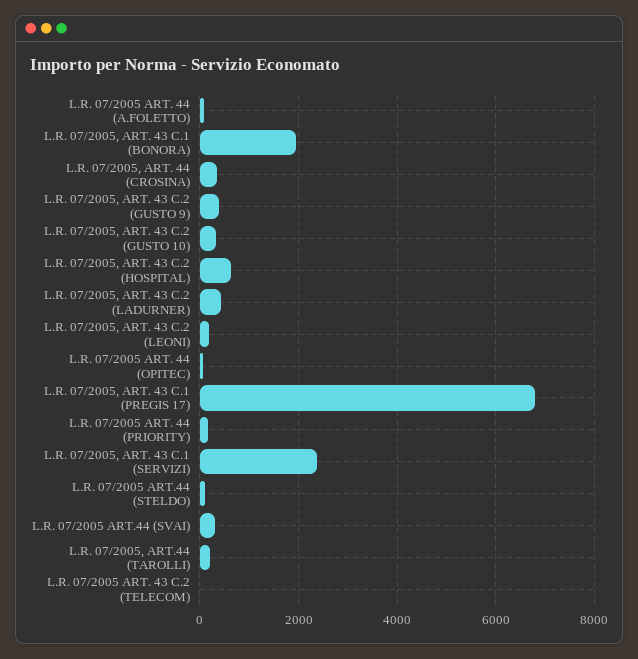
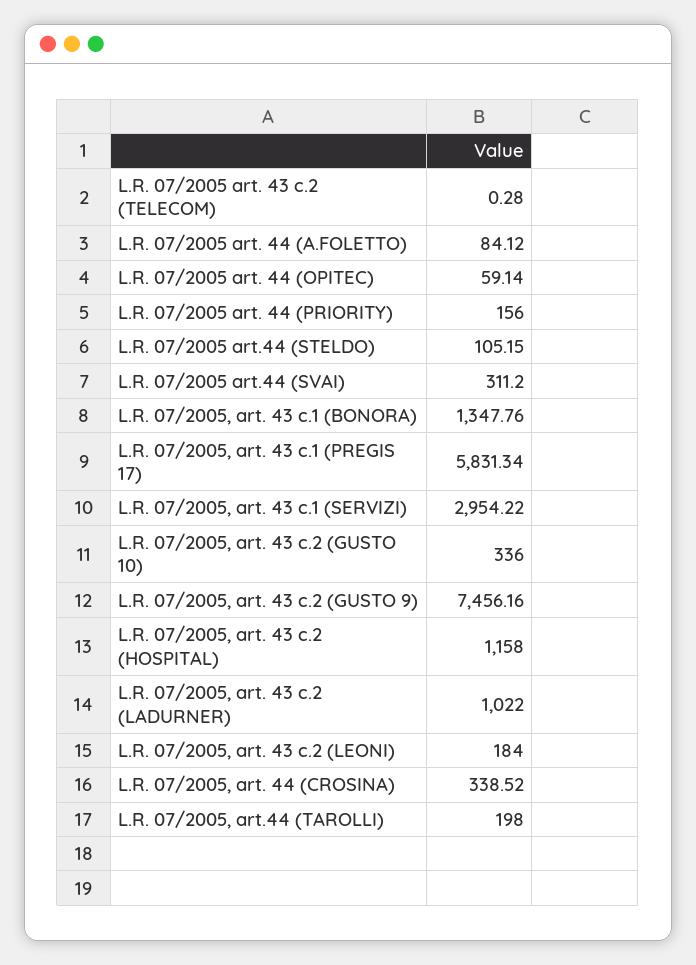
L.R. 07/2005, ART. 43 C.1 (BONORA): 2000 -> 1347.76
L.R. 07/2005, ART. 43 C.2 (GUSTO 9): 400 -> 7456.16
L.R. 07/2005, ART. 43 C.2 (HOSPITAL): 600 -> 1158
L.R. 07/2005, ART. 43 C.2 (LADURNER): 400 -> 1022
L.R. 07/2005, ART. 43 C.1 (PREGIS 17): 6800 -> 5831.34
L.R. 07/2005, ART. 43 C.1 (SERVIZI): 2400 -> 2954.22

